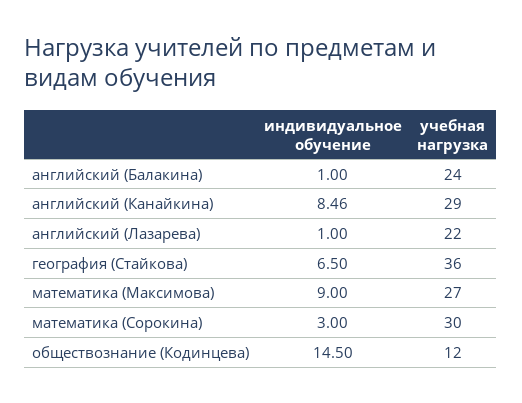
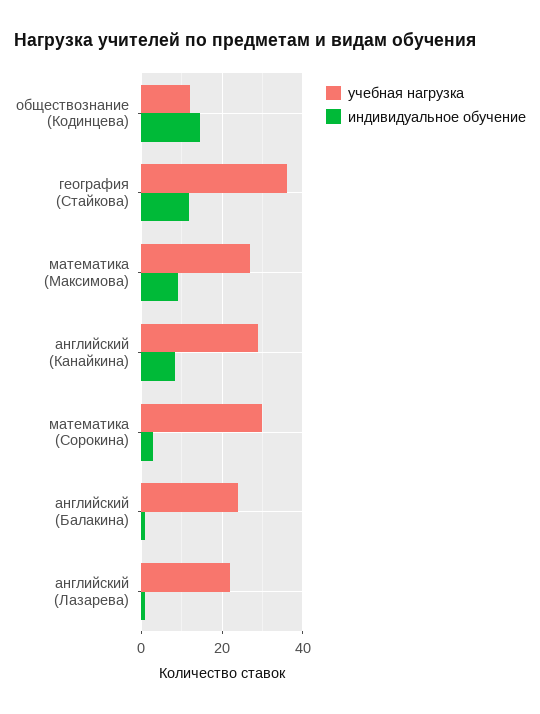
индивидуальное обучение, география (Стайкова): 6.5 -> 12

